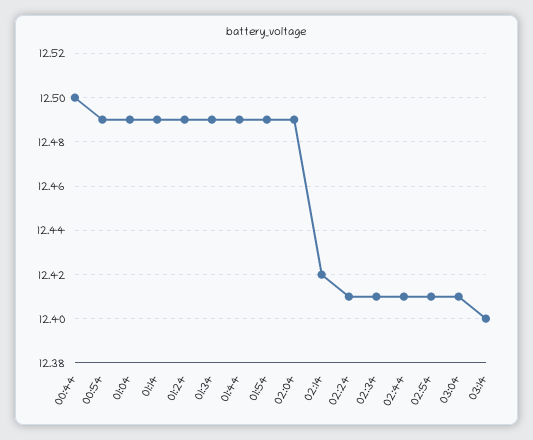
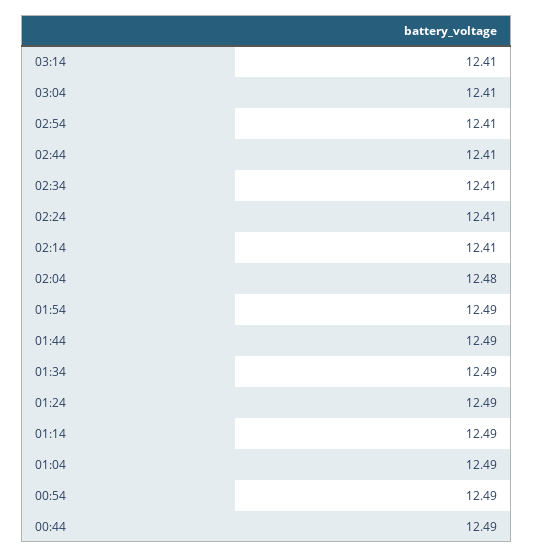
00:44: 12.5 -> 12.49
02:04: 12.49 -> 12.48
02:14: 12.42 -> 12.41
03:14: 12.4 -> 12.41

